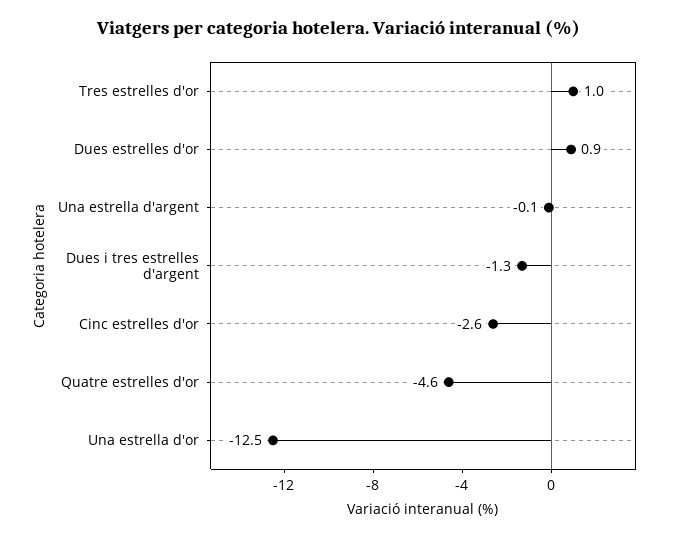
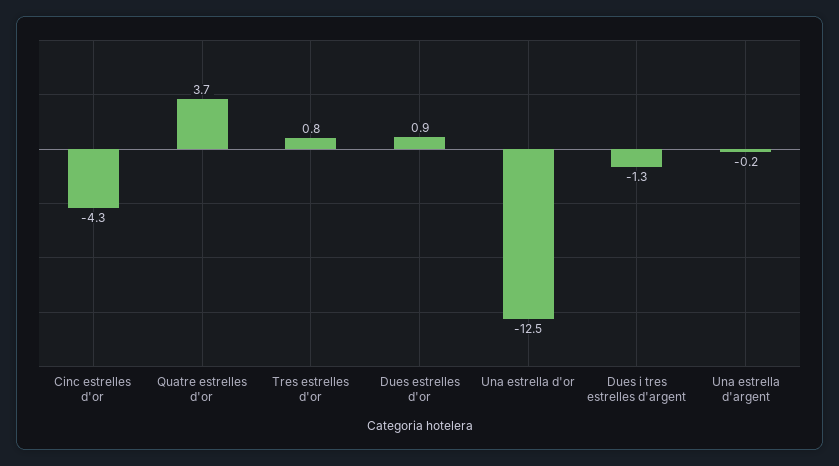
Tres estrelles d'or: 1 -> 0.8
Una estrella d'argent: -0.1 -> -0.2
Cinc estrelles d'or: -2.6 -> -4.3
Quatre estrelles d'or: -4.6 -> 3.7

